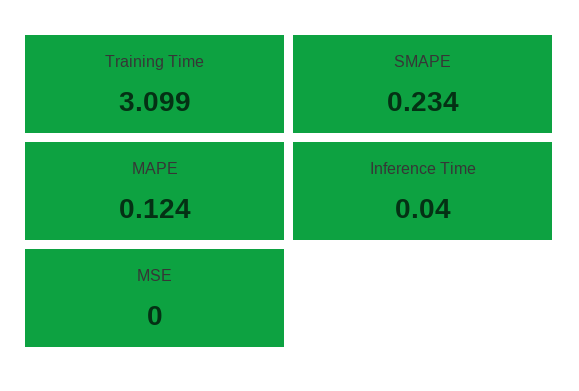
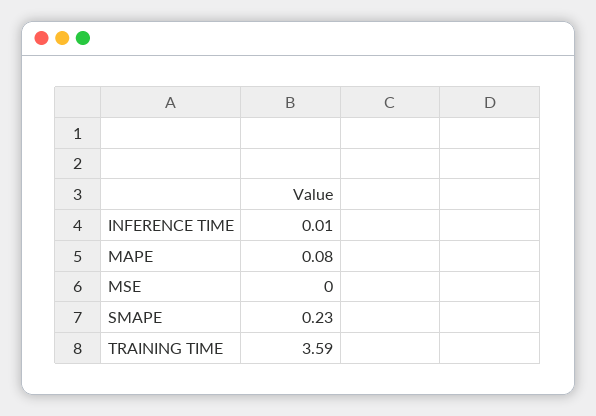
Training Time: 3.099 -> 3.59
MAPE: 0.124 -> 0.08
Inference Time: 0.04 -> 0.01

